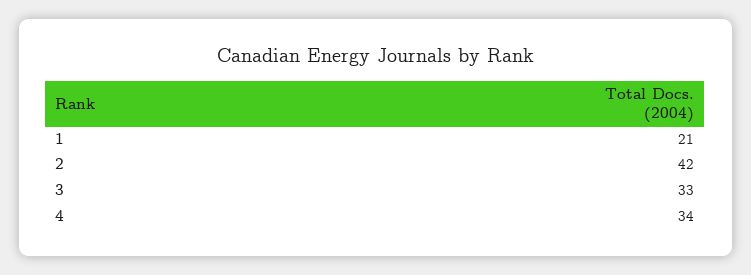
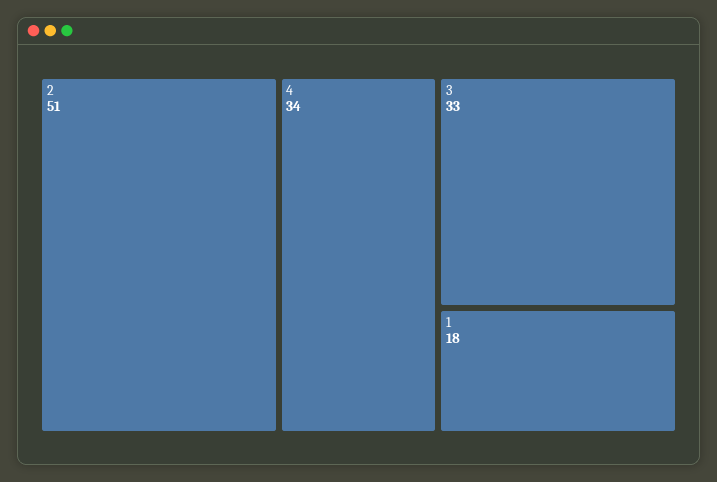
1: 21 -> 18
2: 42 -> 51

